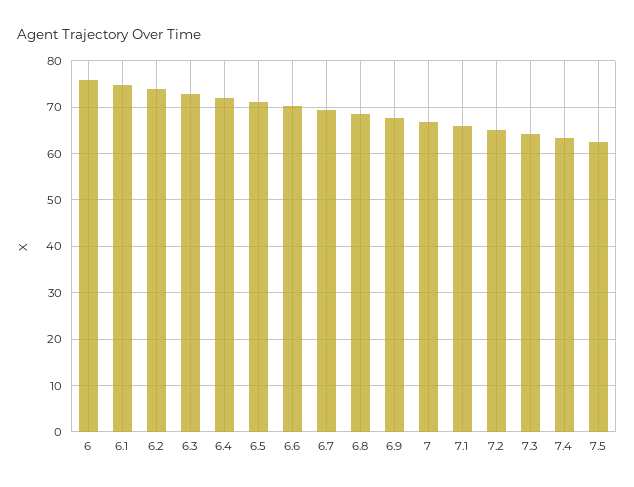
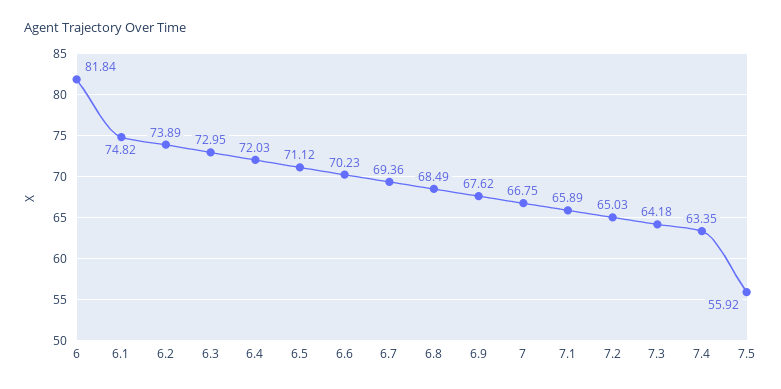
6: 76 -> 81.84
7.5: 62 -> 55.92

